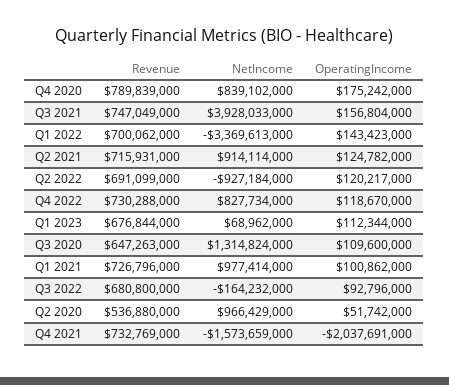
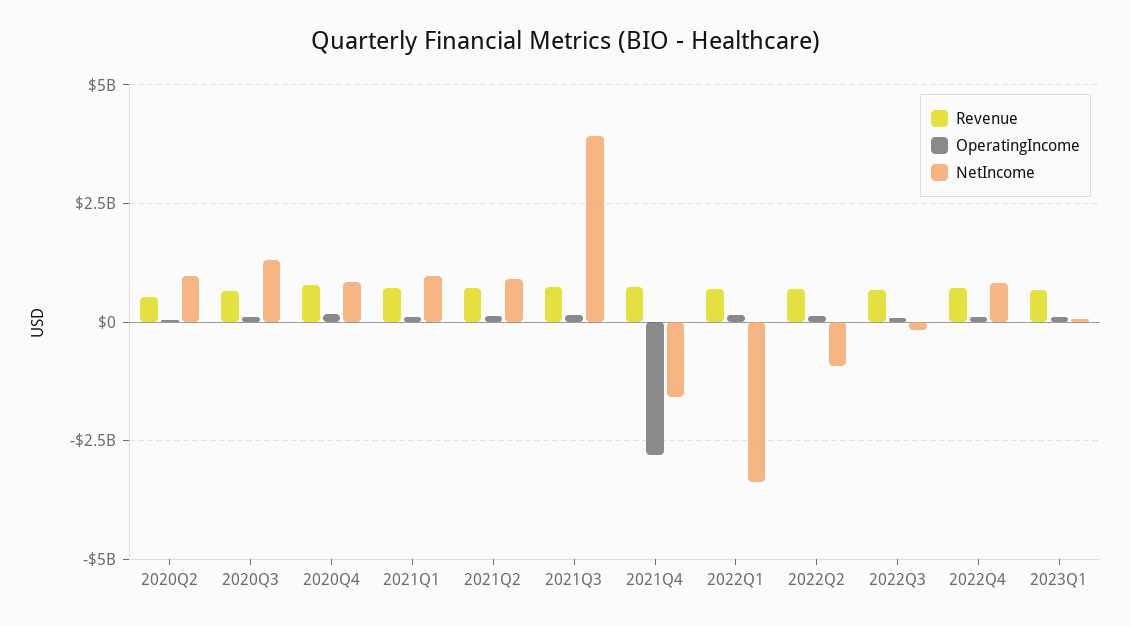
OperatingIncome, Q4 2021: -2037691000 -> -2750000000

